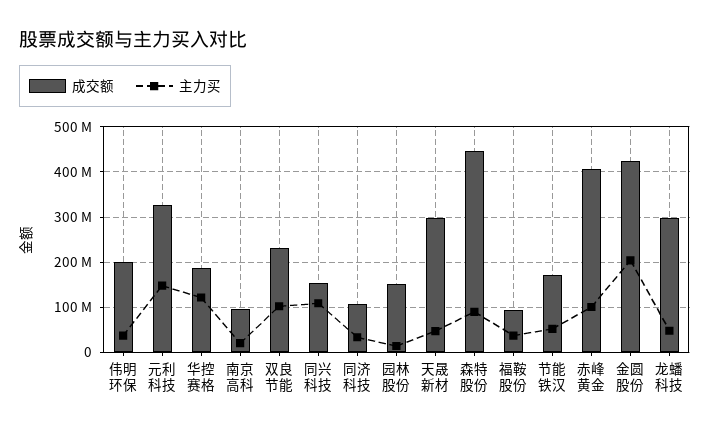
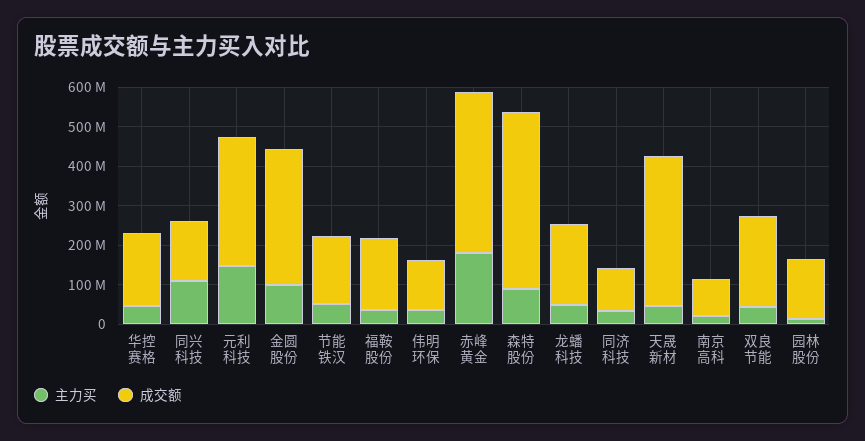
成交额, 伟明环保: 200000000 -> 125000000
主力买, 华控赛格: 120000000 -> 50000000
主力买, 双良节能: 100000000 -> 50000000
成交额, 天晟新材: 300000000 -> 375000000
成交额, 福鞍股份: 100000000 -> 175000000
主力买, 赤峰黄金: 100000000 -> 175000000
成交额, 金圆股份: 420000000 -> 350000000
主力买, 金圆股份: 200000000 -> 100000000
成交额, 龙蟠科技: 300000000 -> 200000000

